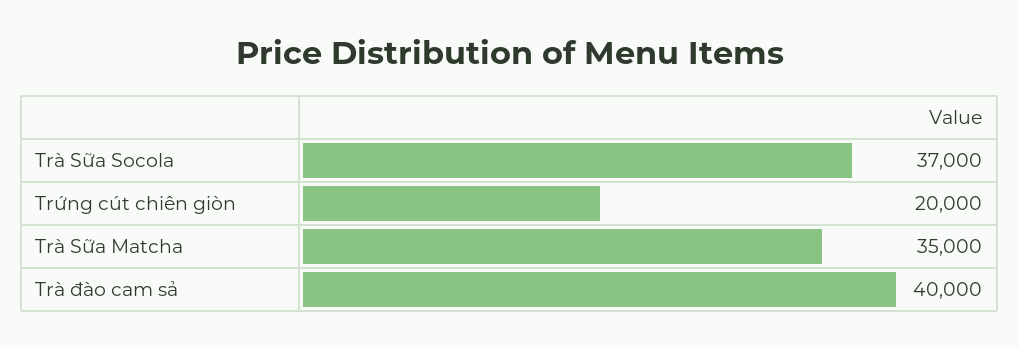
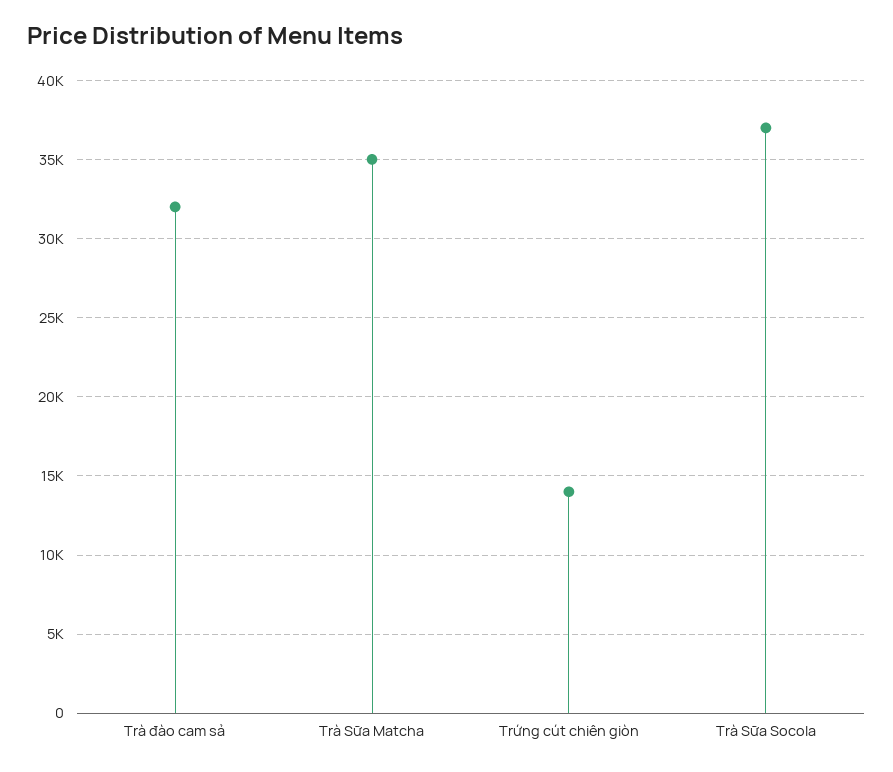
Trứng cút chiên giòn: 20000 -> 14000
Trà đào cam sả: 40000 -> 32000

